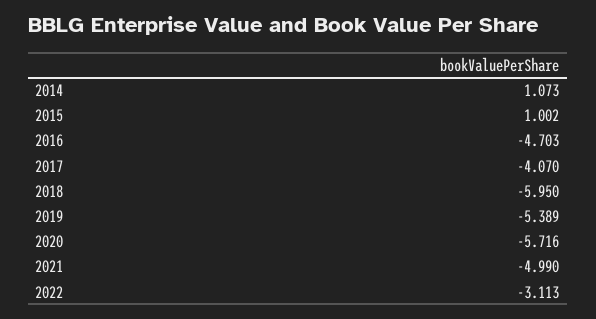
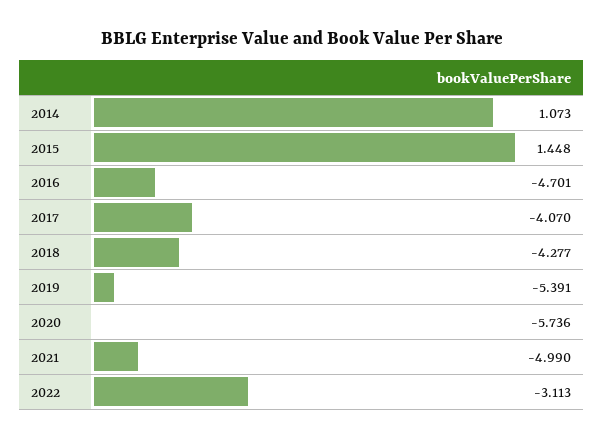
2015: 1.002 -> 1.448
2016: -4.703 -> -4.701
2018: -5.95 -> -4.277
2019: -5.389 -> -5.391
2020: -5.716 -> -5.736

